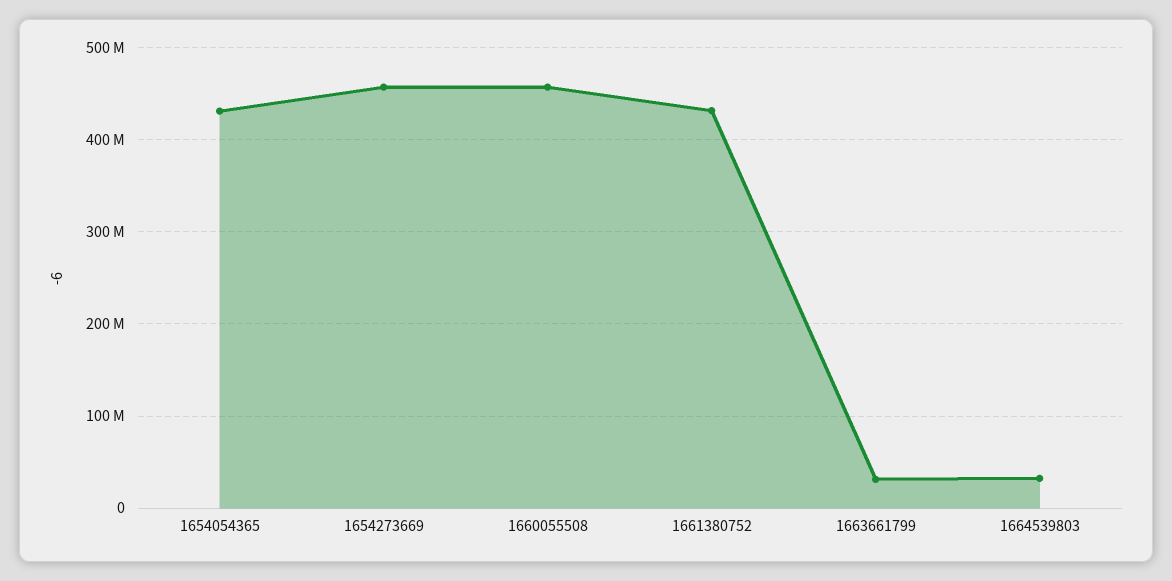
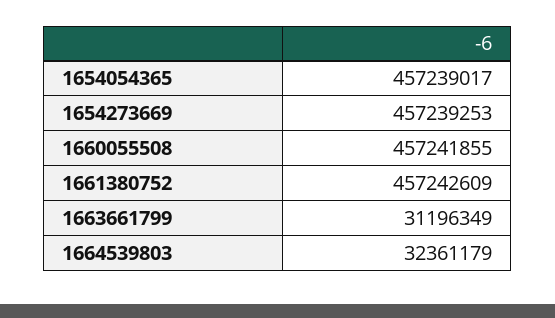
1654054365: 430000000 -> 457239017
1661380752: 430000000 -> 457242609

